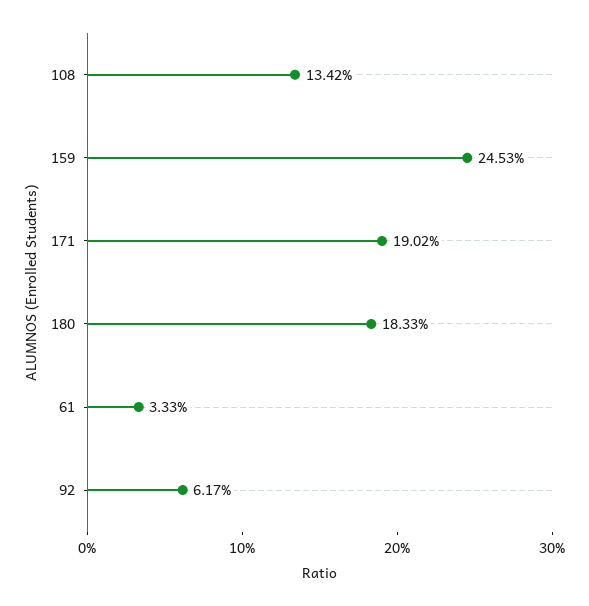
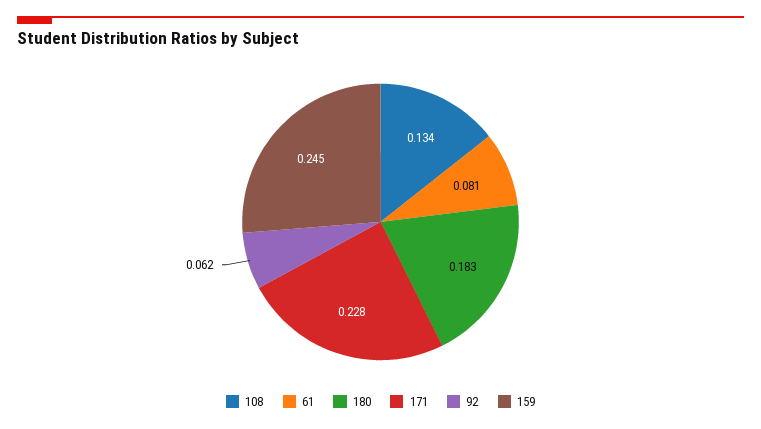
171: 0.1902 -> 0.228
61: 0.0333 -> 0.081

